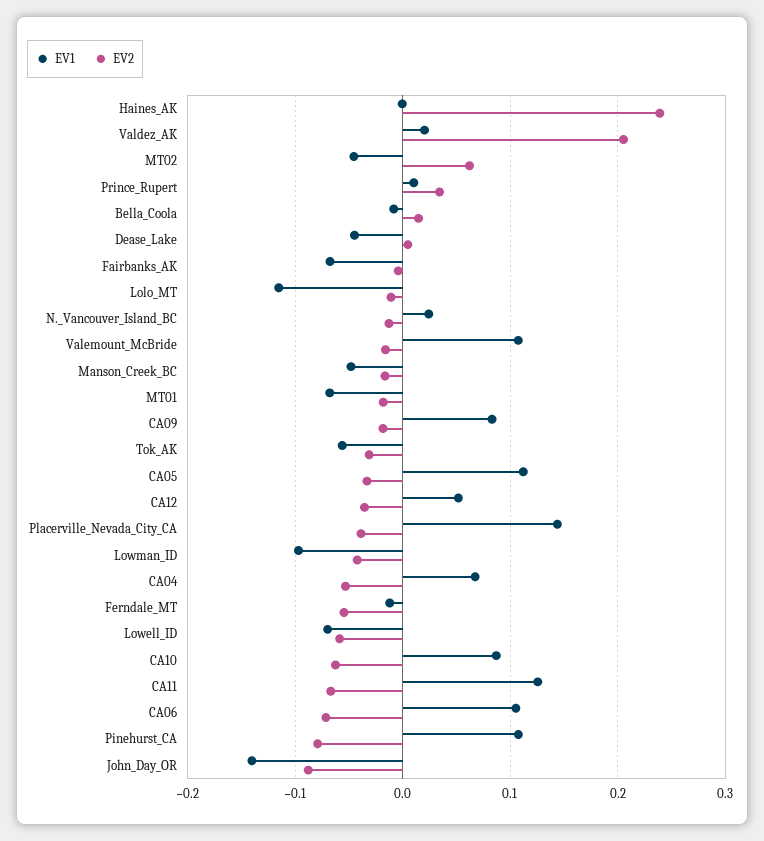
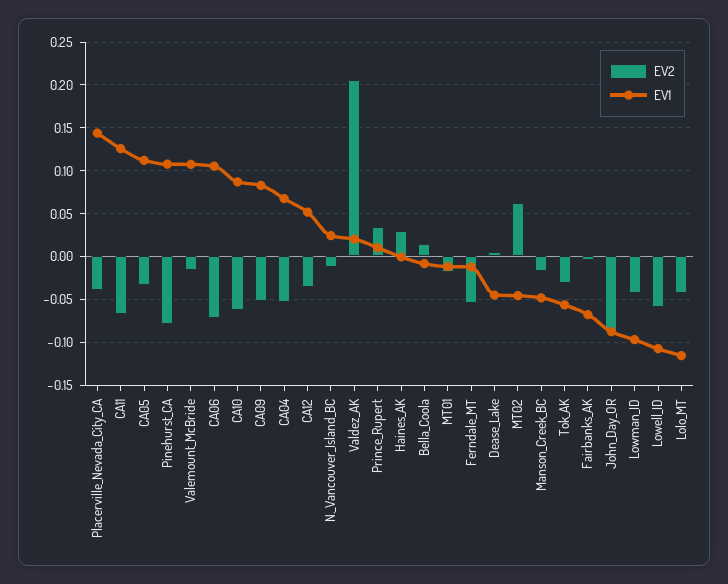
EV2, Haines_AK: 0.24 -> 0.03
EV2, Lolo_MT: -0.01 -> -0.04
EV1, MT01: -0.07 -> -0.01
EV2, CA09: -0.02 -> -0.05
EV1, Lowell_ID: -0.07 -> -0.11
EV1, John_Day_OR: -0.14 -> -0.09

